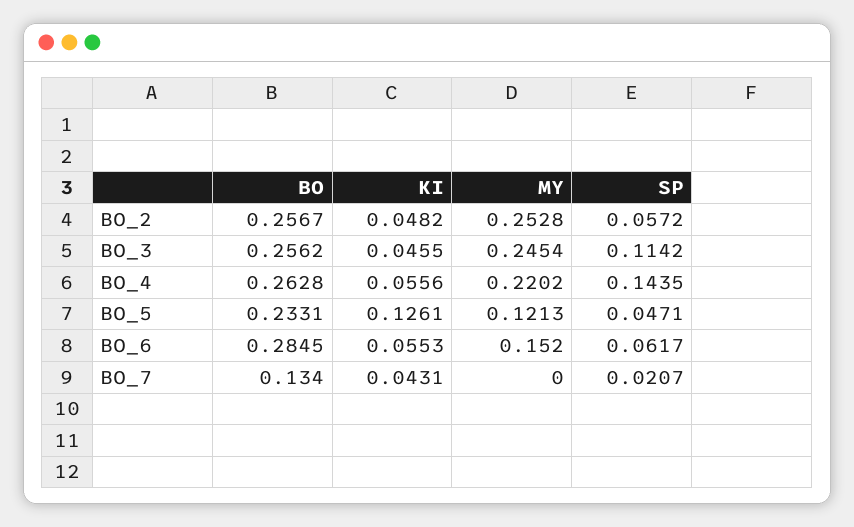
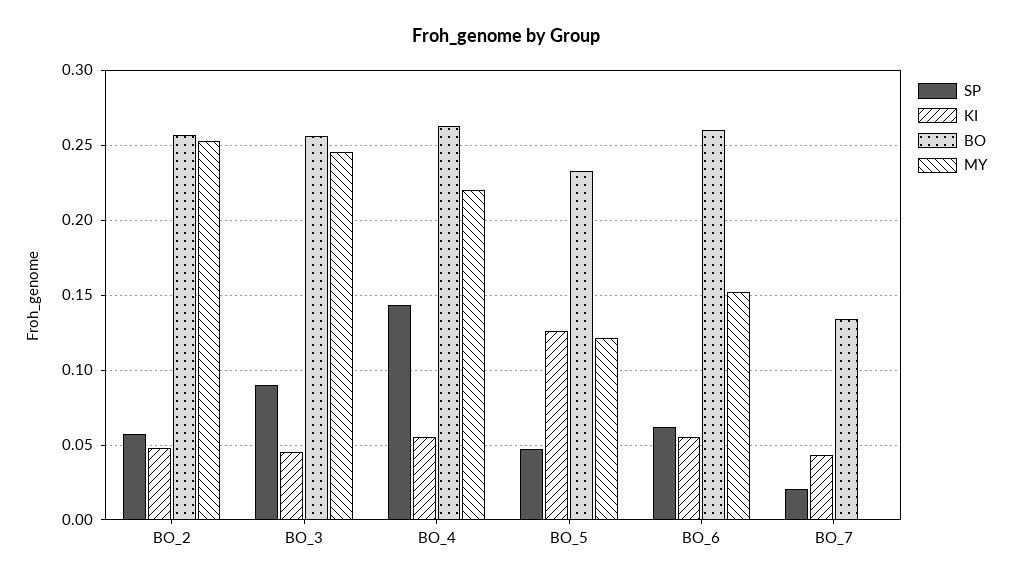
SP, BO_3: 0.1142 -> 0.09
BO, BO_6: 0.2845 -> 0.26

